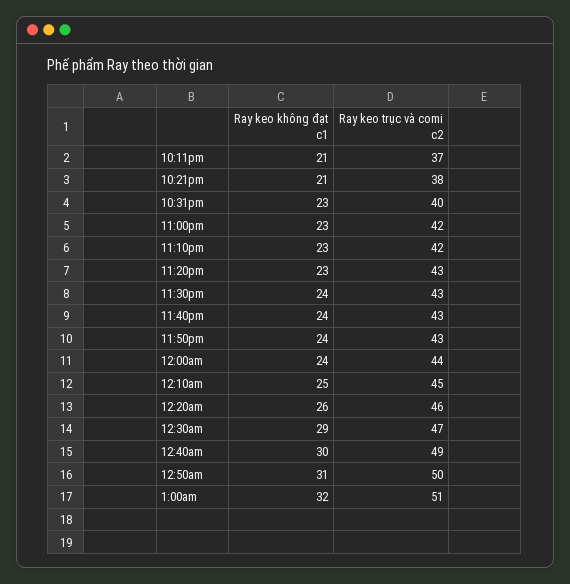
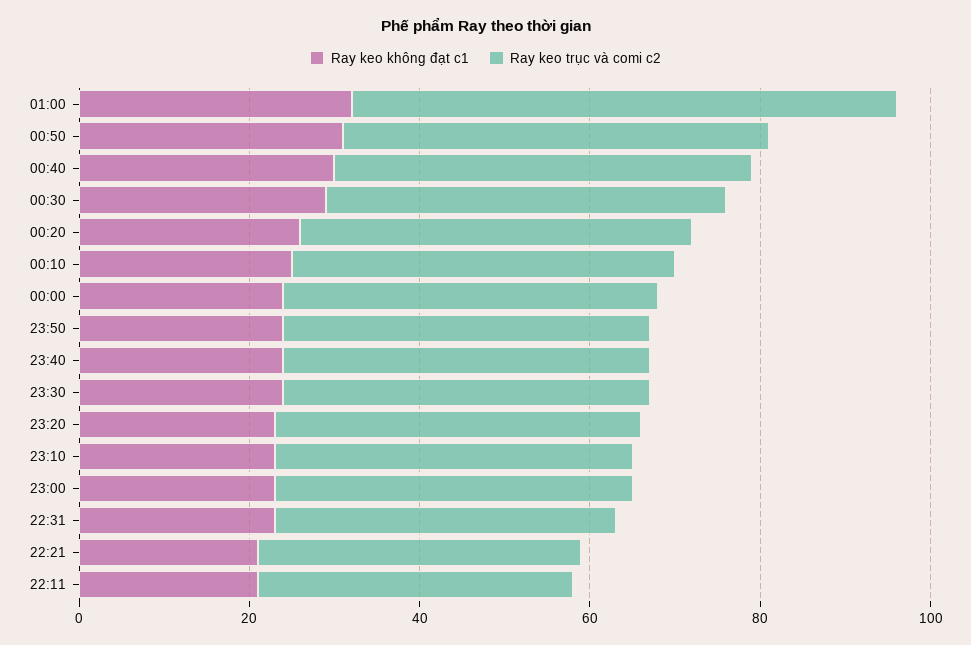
Ray keo trục và comi c2, 1:00am: 51 -> 65

